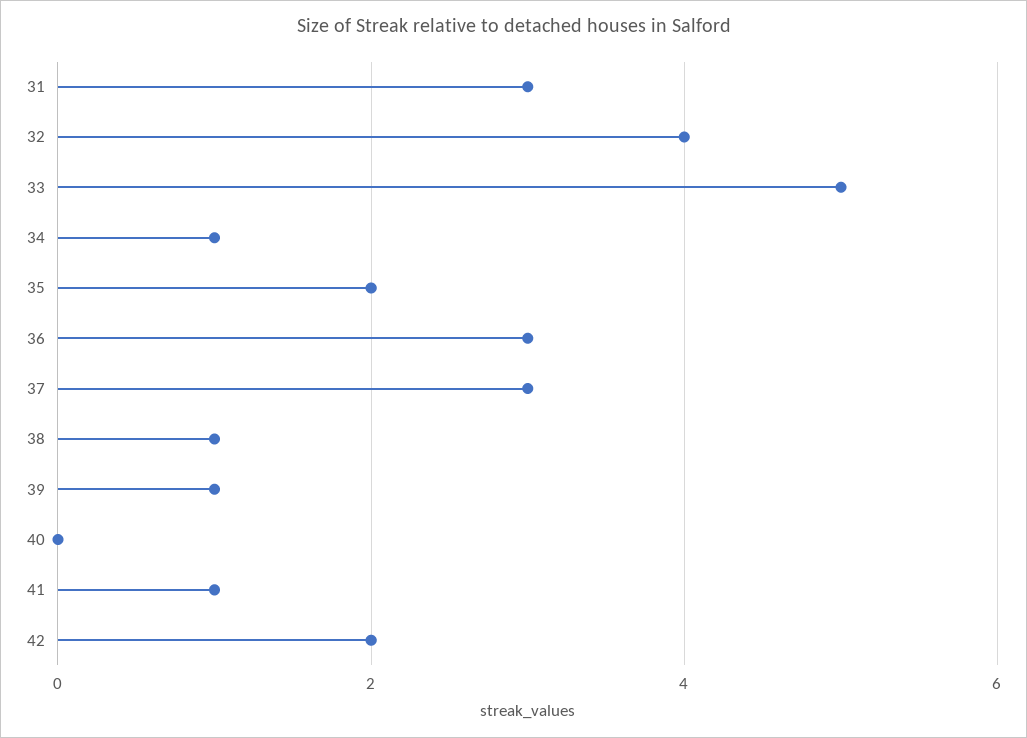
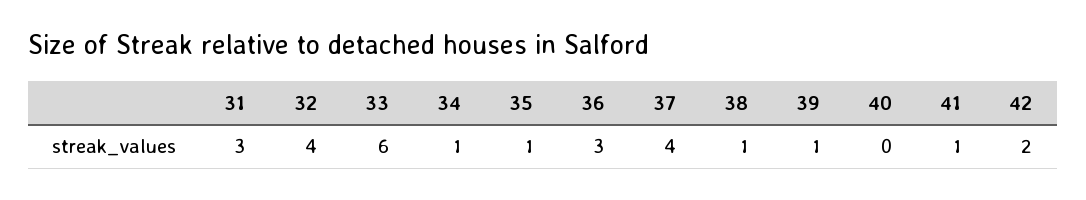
33: 5 -> 6
35: 2 -> 1
37: 3 -> 4

